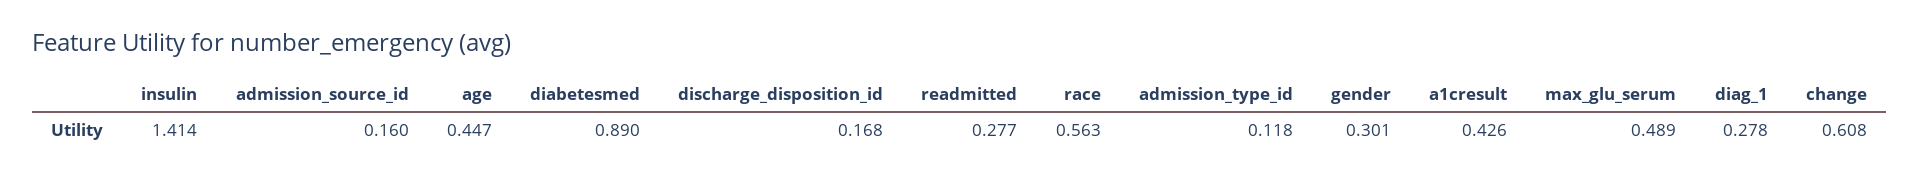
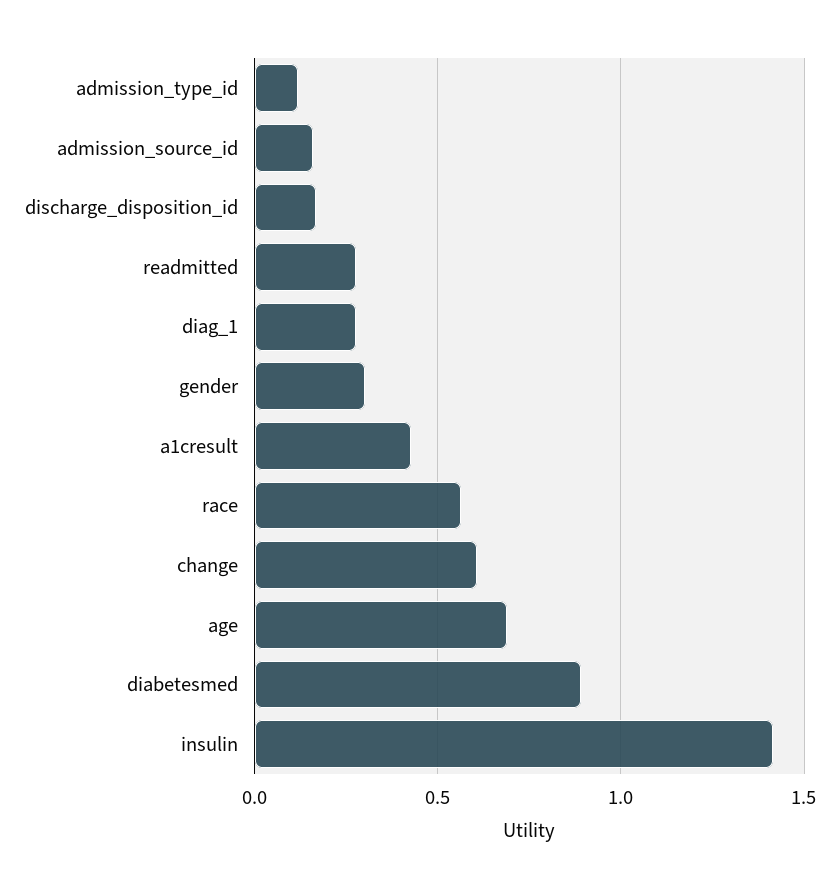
age: 0.447 -> 0.7
max_glu_serum: 0.489 -> none

